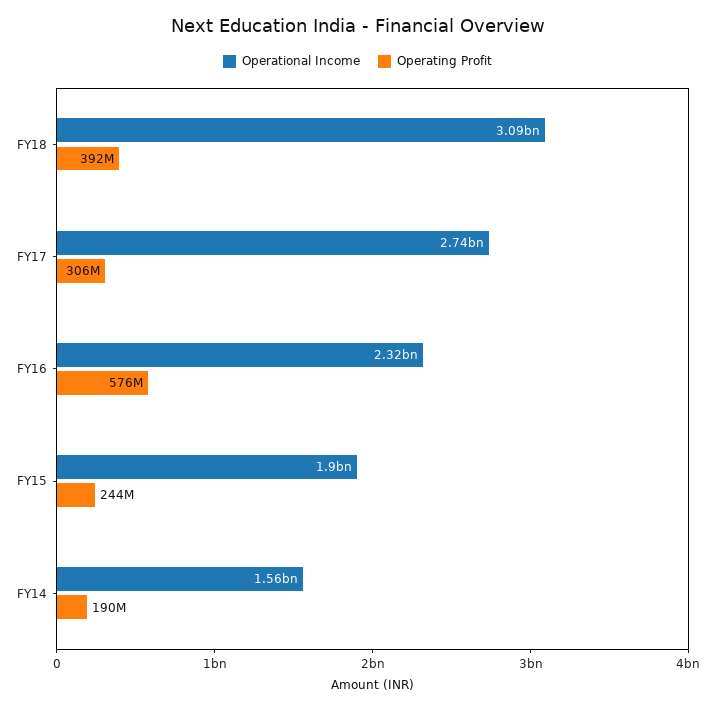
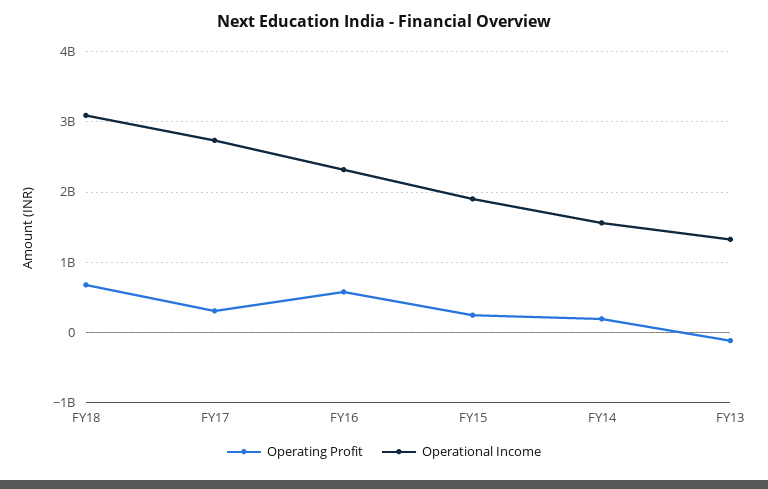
Operating Profit, FY18: 392000000 -> 700000000
Operating Profit, FY13: none -> -100000000
Operational Income, FY13: none -> 1300000000

